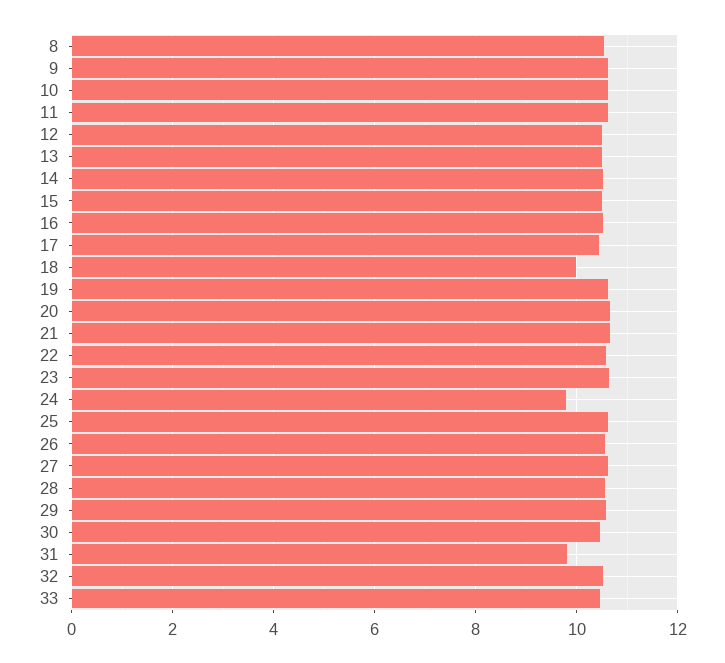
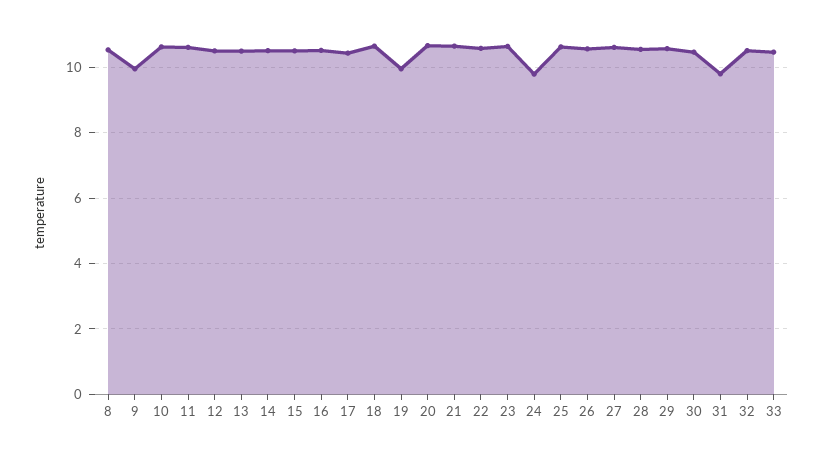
9: 10.6 -> 10
18: 10 -> 10.6
19: 10.6 -> 10

